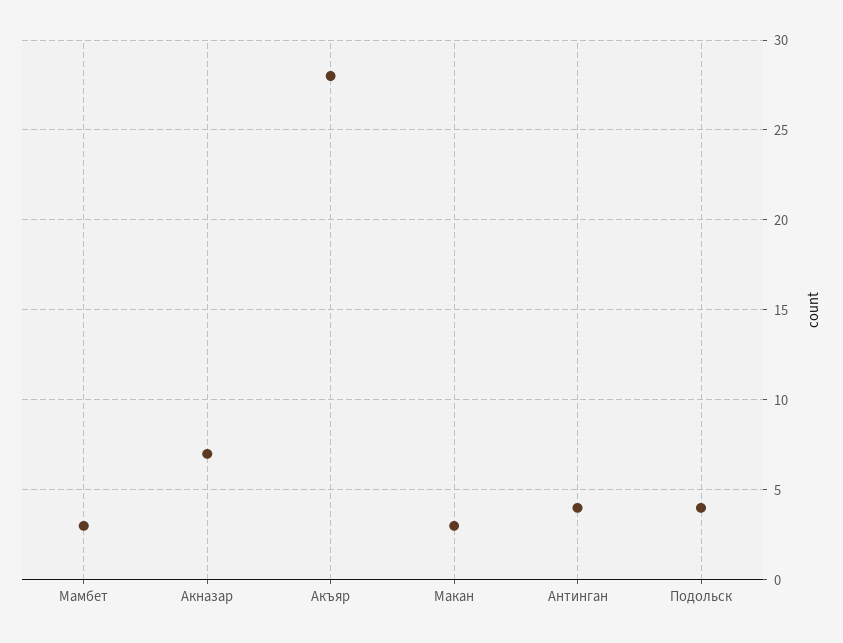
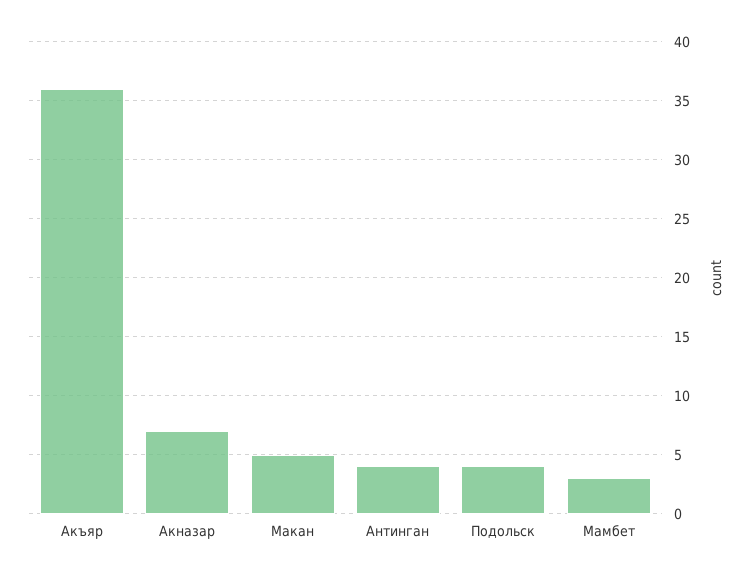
Акъяр: 28 -> 36
Макан: 3 -> 5

